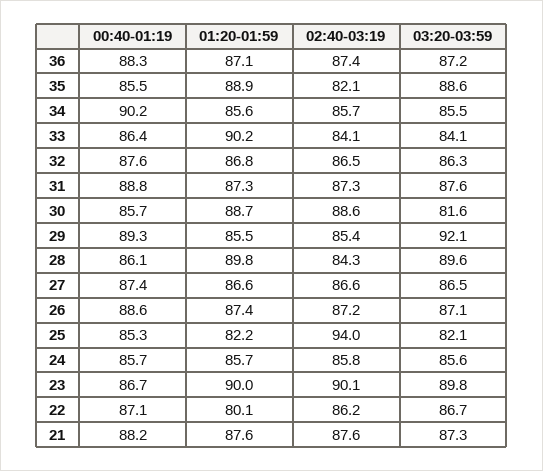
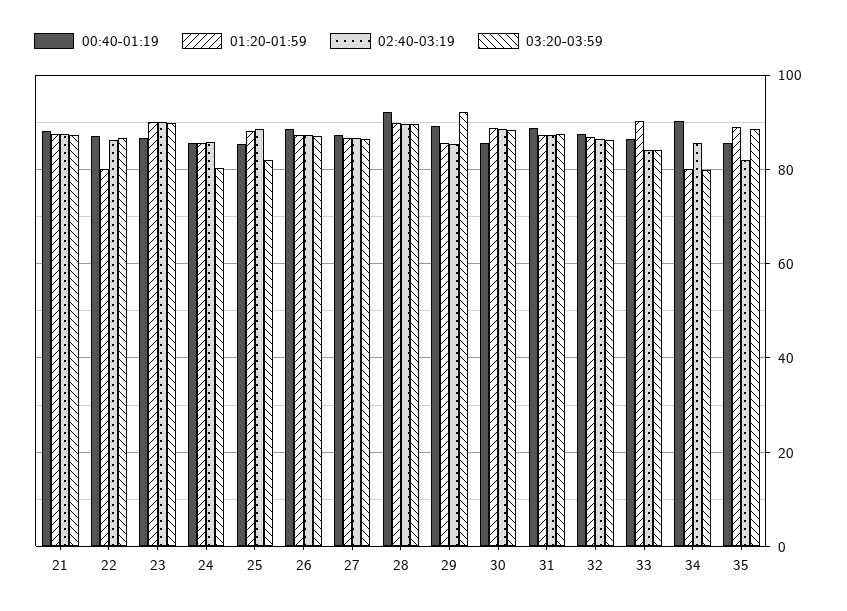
00:40-01:19, 36: 88.3 -> none
01:20-01:59, 36: 87.1 -> none
02:40-03:19, 36: 87.4 -> none
03:20-03:59, 36: 87.2 -> none
01:20-01:59, 34: 85.6 -> 80
03:20-03:59, 34: 85.5 -> 80
03:20-03:59, 30: 81.6 -> 88
00:40-01:19, 28: 86.1 -> 92
02:40-03:19, 28: 84.3 -> 90
01:20-01:59, 25: 82.2 -> 88
02:40-03:19, 25: 94 -> 88
03:20-03:59, 24: 85.6 -> 80

